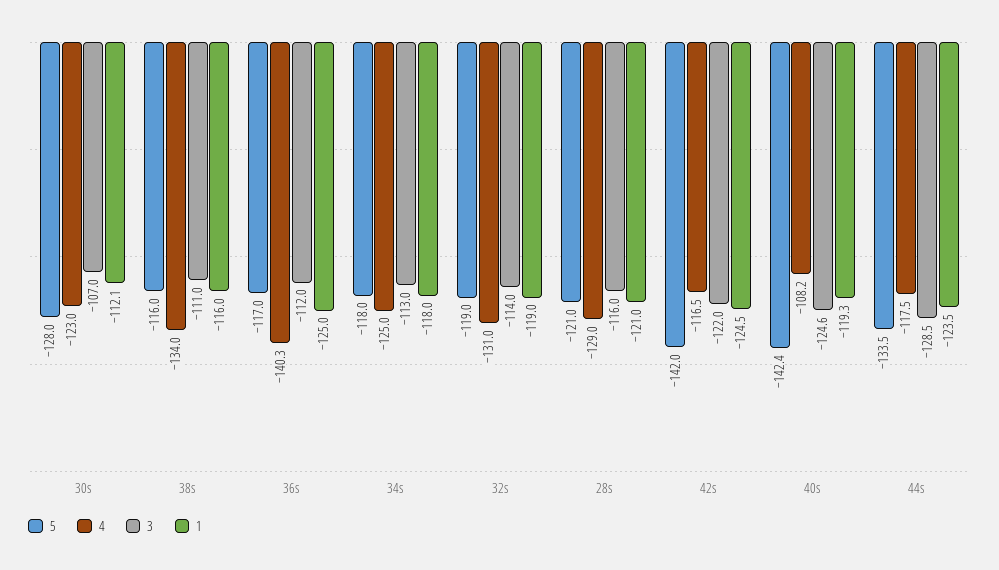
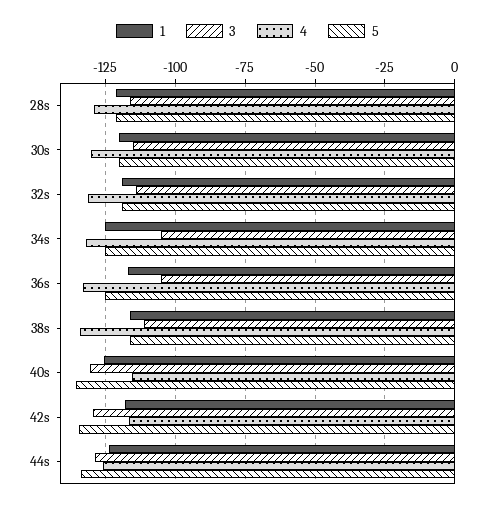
5, 30s: -128 -> -120
4, 30s: -123 -> -130
3, 30s: -107 -> -115
1, 30s: -112.1 -> -120
5, 36s: -117 -> -125
4, 36s: -140.3 -> -132.5
3, 36s: -112 -> -105
1, 36s: -125 -> -117.5
5, 34s: -118 -> -125
4, 34s: -125 -> -132.5
3, 34s: -113 -> -105
1, 34s: -118 -> -125
5, 42s: -142 -> -135
3, 42s: -122 -> -130
1, 42s: -124.5 -> -117.5
5, 40s: -142.4 -> -135
4, 40s: -108.2 -> -115
3, 40s: -124.6 -> -130
1, 40s: -119.3 -> -125
4, 44s: -117.5 -> -125

